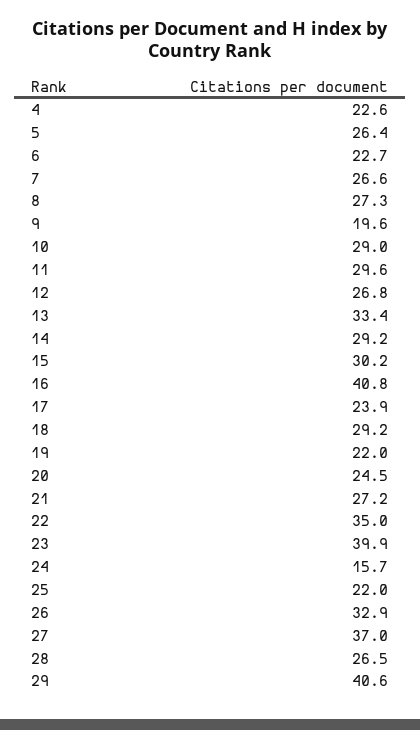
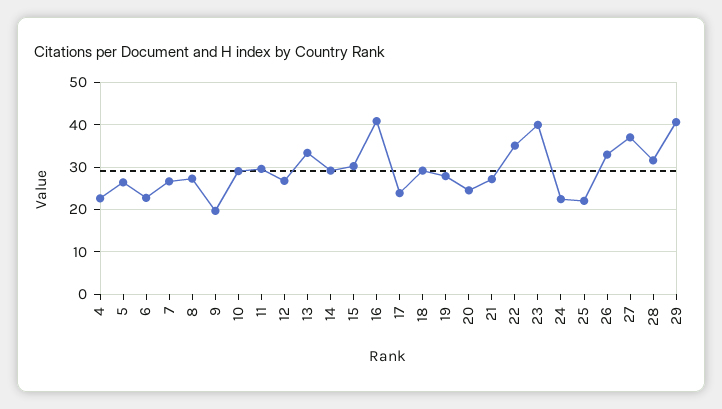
19: 22 -> 28
24: 15.7 -> 22
28: 26.5 -> 32

